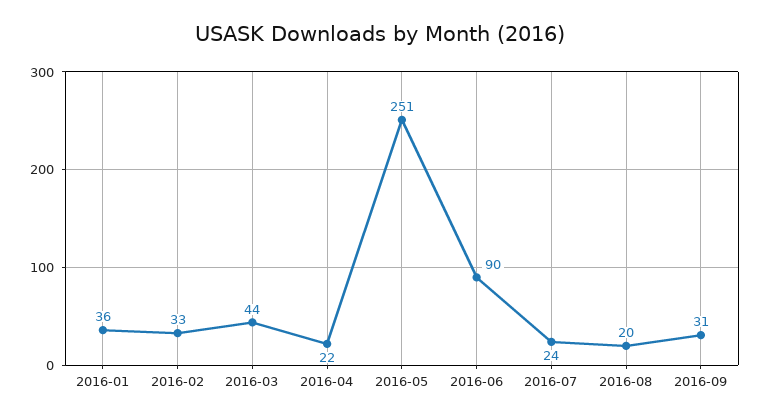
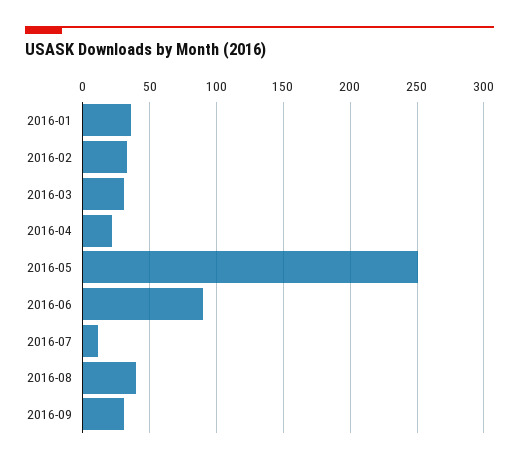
2016-03: 44 -> 30
2016-07: 24 -> 10
2016-08: 20 -> 40

